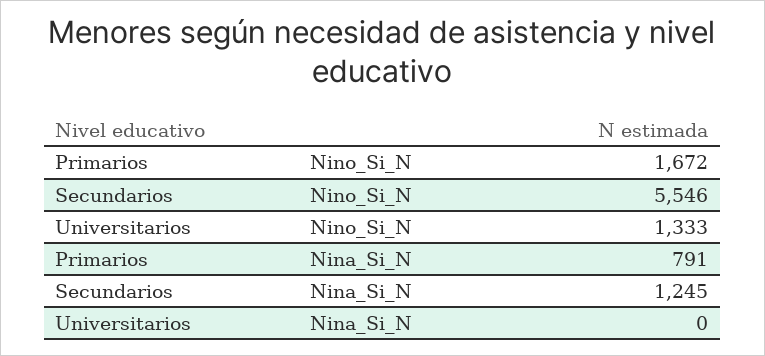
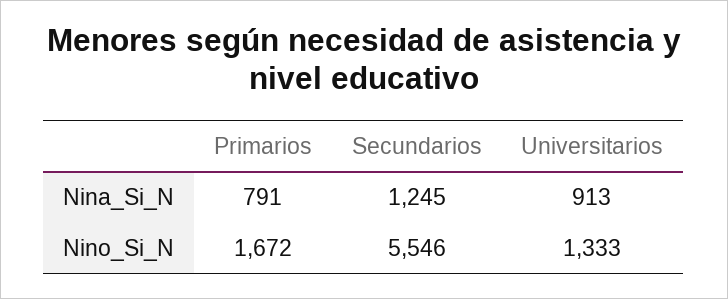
Universitarios, Nina_Si_N: 0 -> 913

